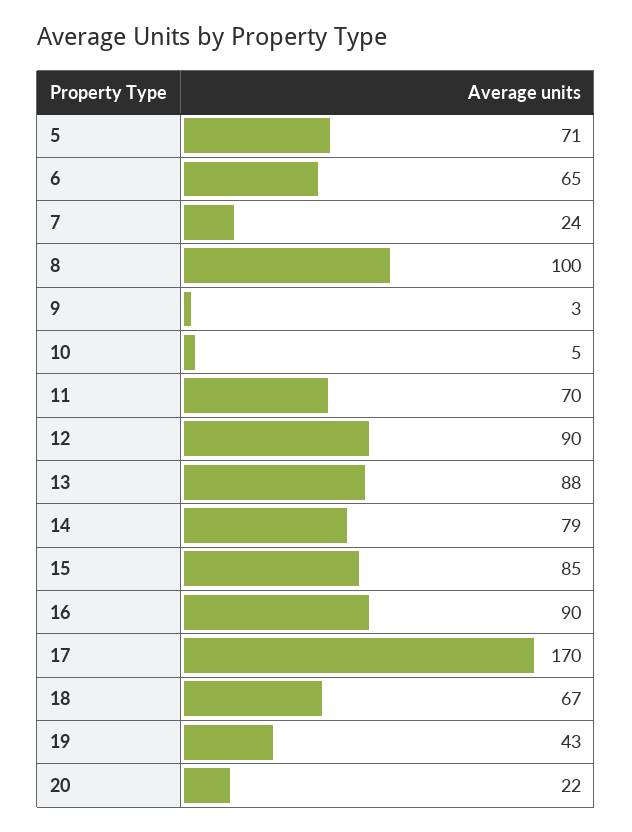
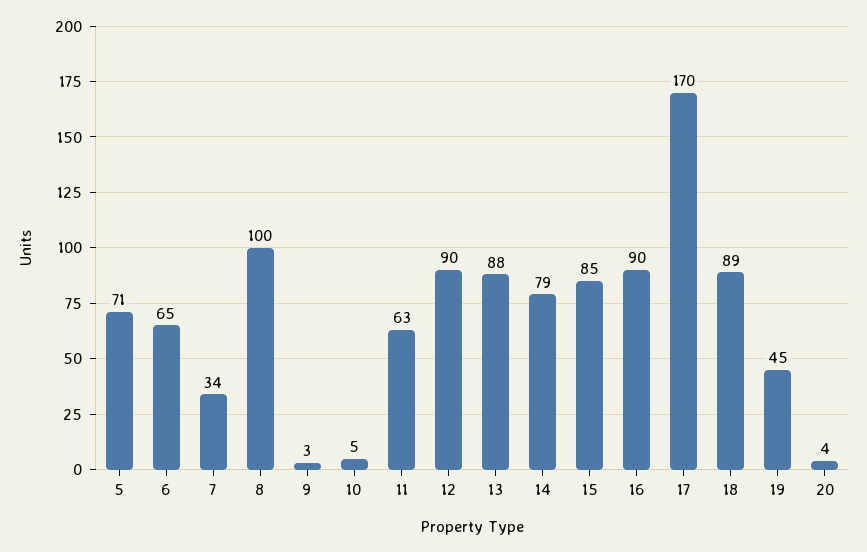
7: 24 -> 34
11: 70 -> 63
18: 67 -> 89
19: 43 -> 45
20: 22 -> 4

